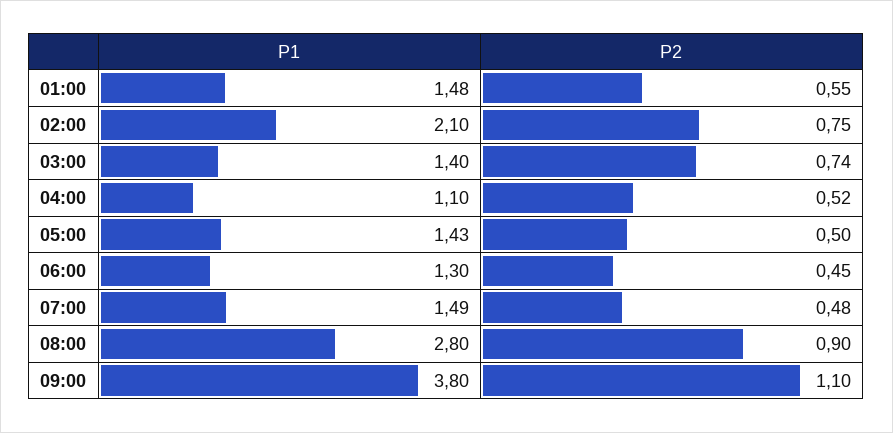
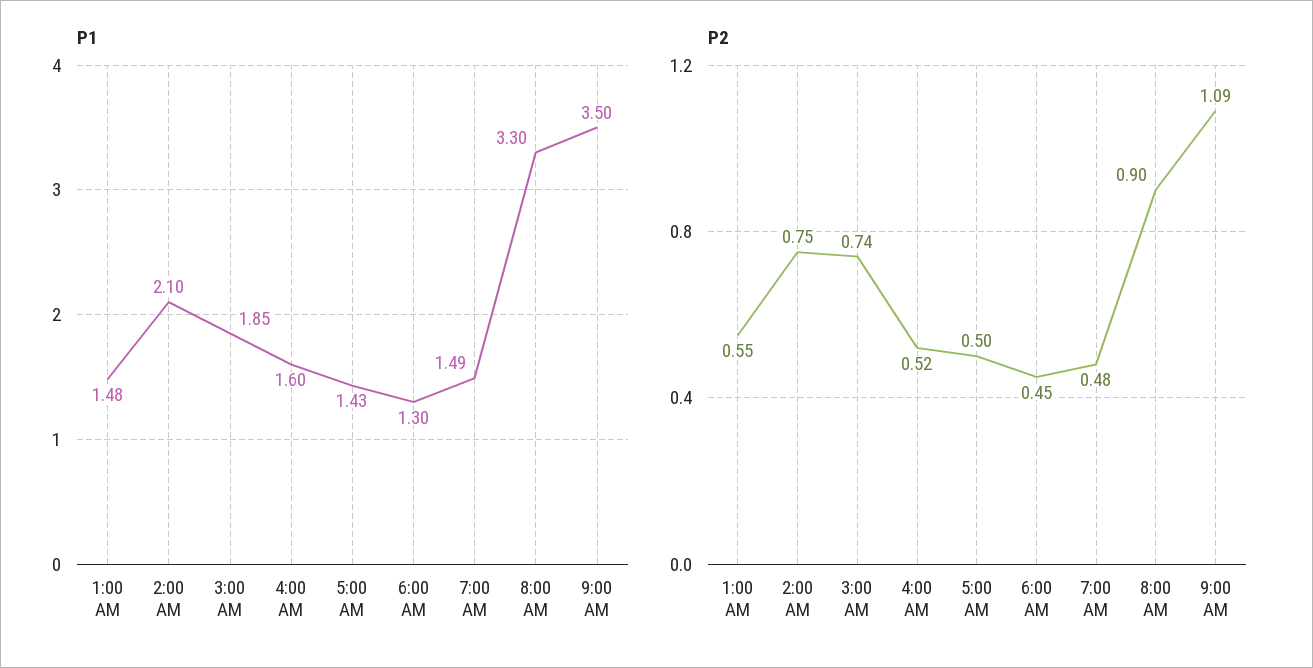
P1, 03:00: 1.4 -> 1.85
P1, 04:00: 1.1 -> 1.6
P1, 08:00: 2.8 -> 3.3
P1, 09:00: 3.8 -> 3.5
P2, 09:00: 1.1 -> 1.09

